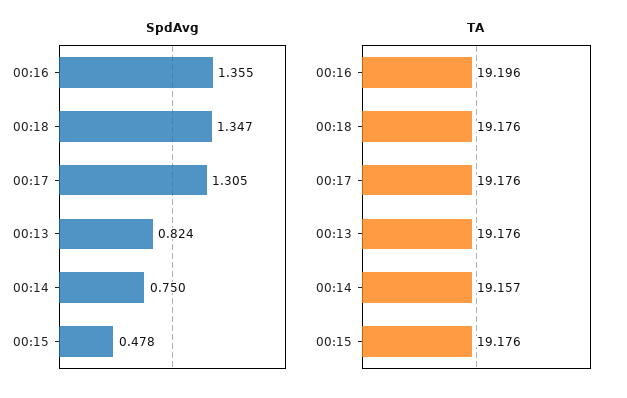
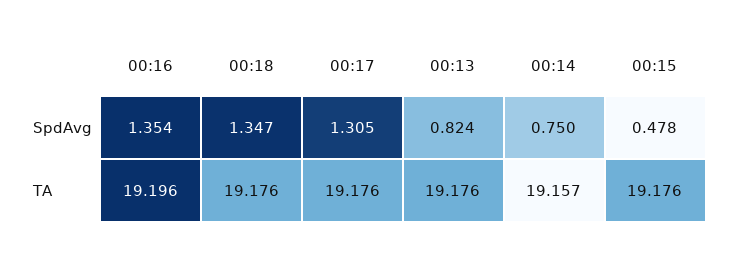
SpdAvg, 00:16: 1.355 -> 1.354

